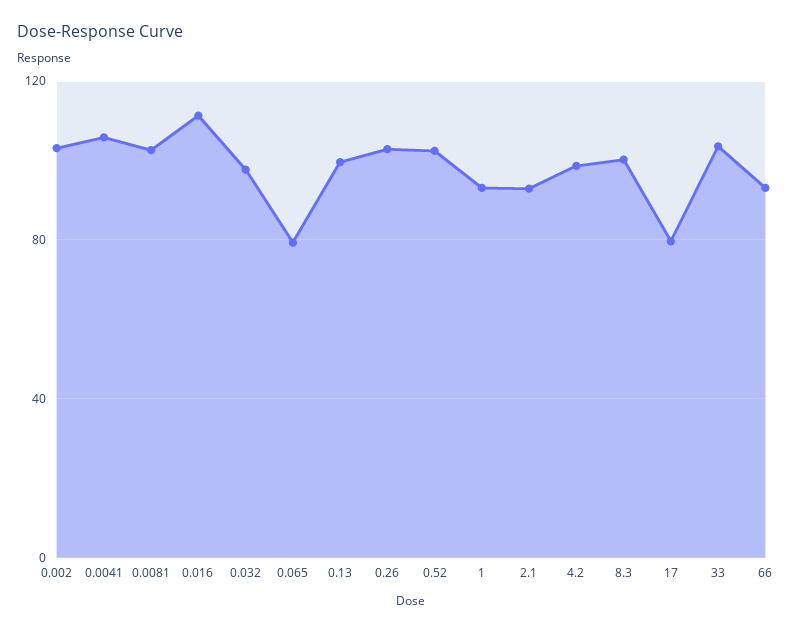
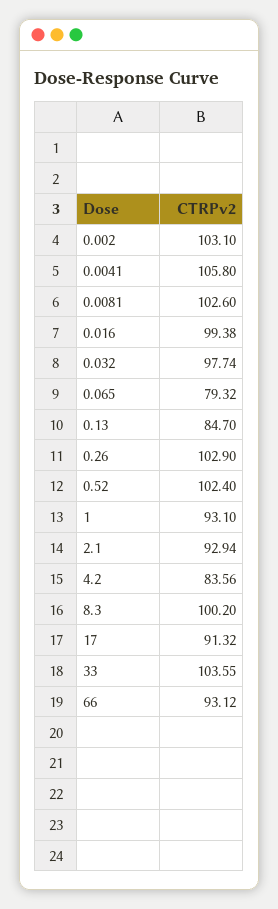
0.016: 110 -> 99.38
0.13: 100 -> 84.7
4.2: 100 -> 83.56
17: 80 -> 91.32

